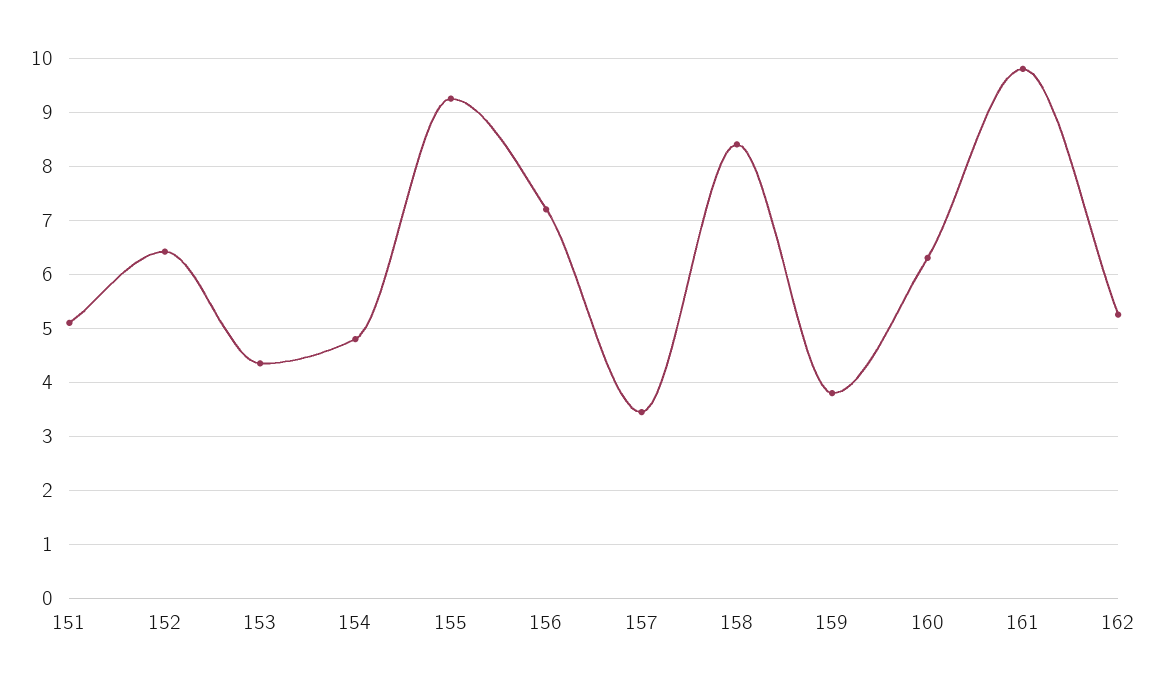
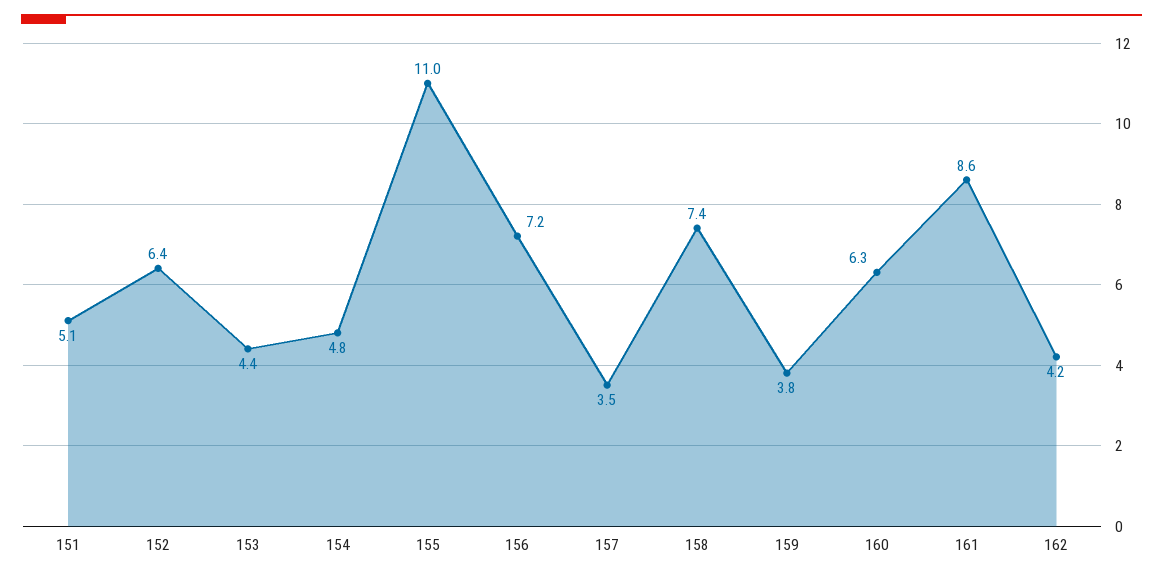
155: 9.2 -> 11
158: 8.4 -> 7.4
161: 9.8 -> 8.6
162: 5.2 -> 4.2

